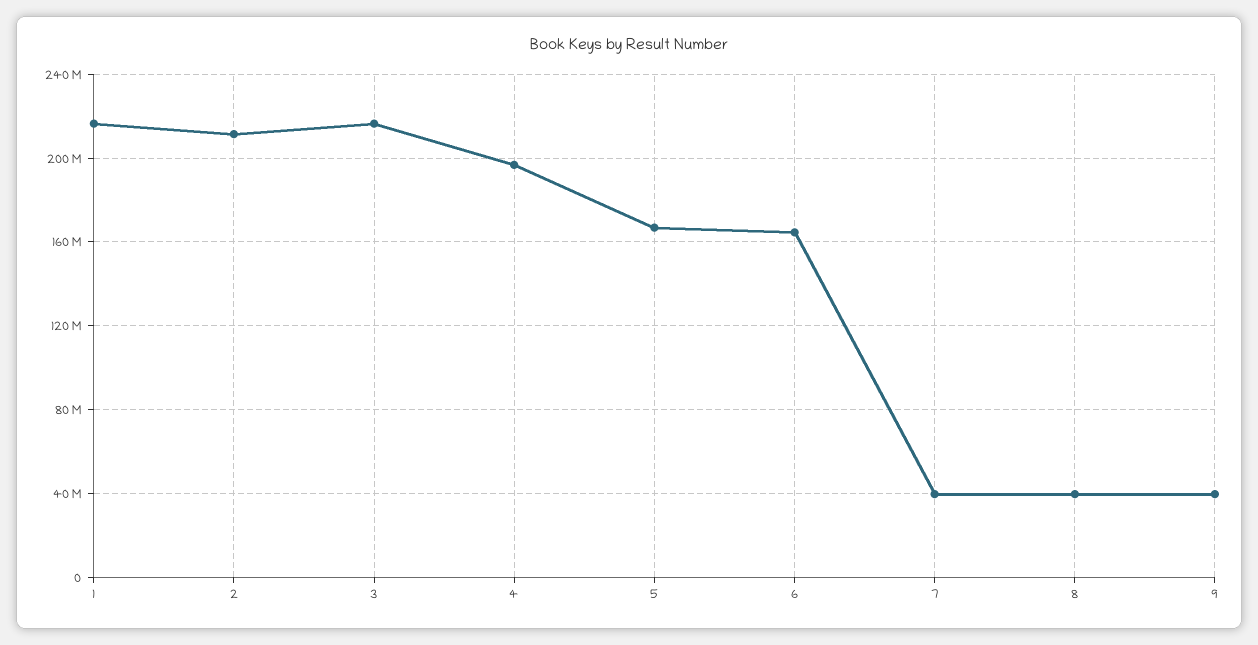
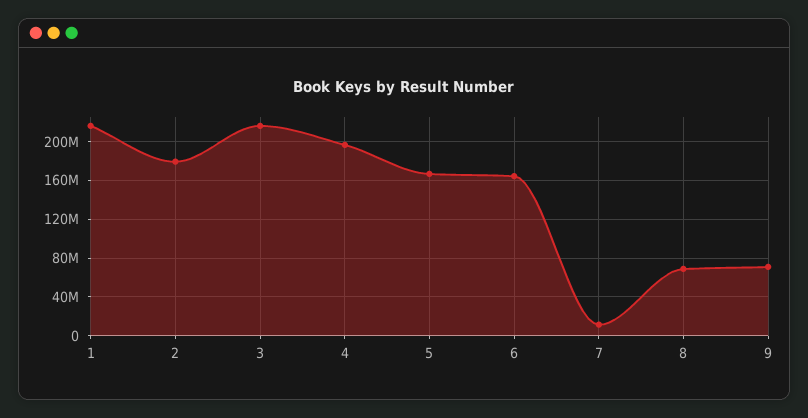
2: 210000000 -> 180000000
7: 40000000 -> 10000000
8: 40000000 -> 70000000
9: 40000000 -> 70000000

